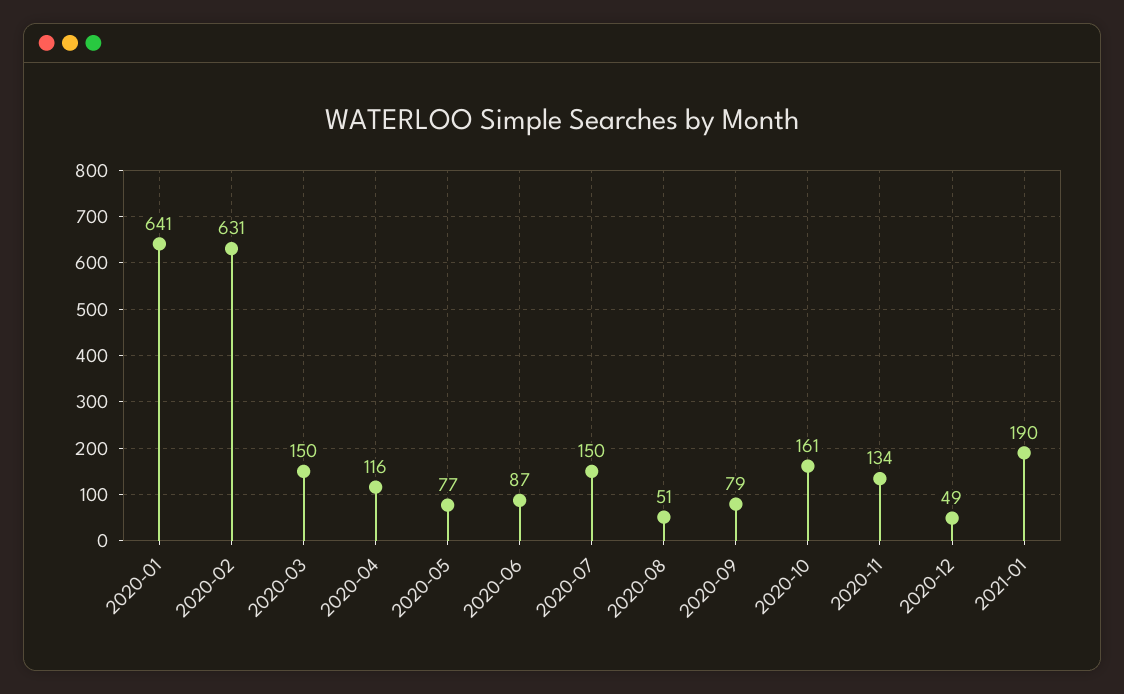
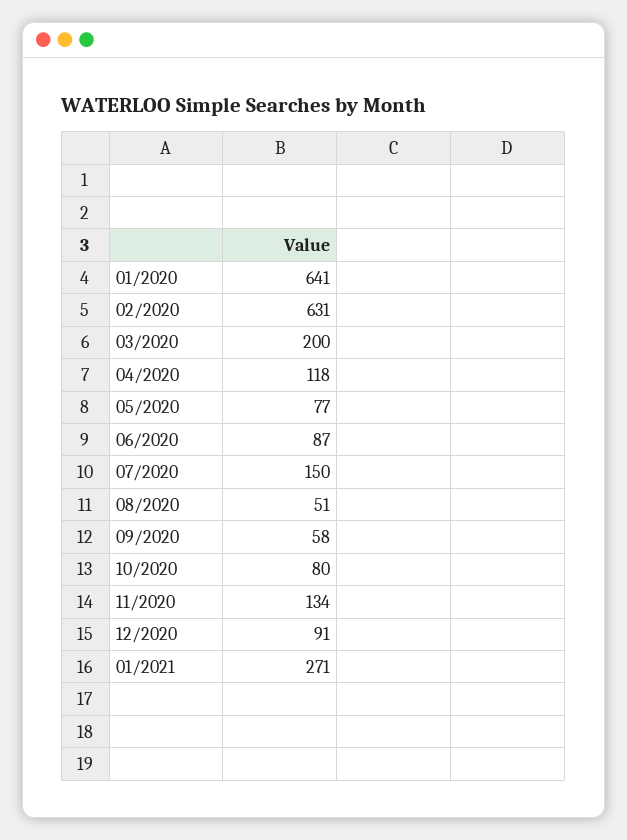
2020-03: 150 -> 200
2020-04: 116 -> 118
2020-09: 79 -> 58
2020-10: 161 -> 80
2020-12: 49 -> 91
2021-01: 190 -> 271

